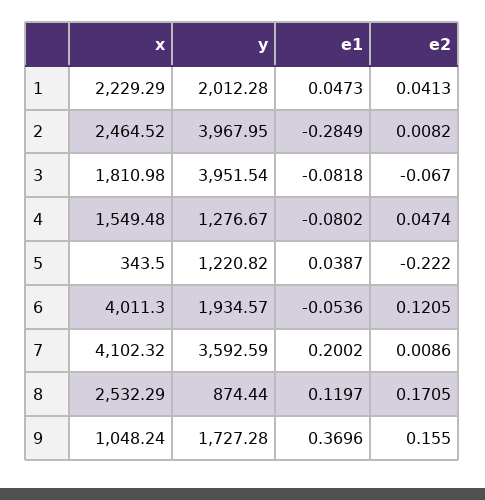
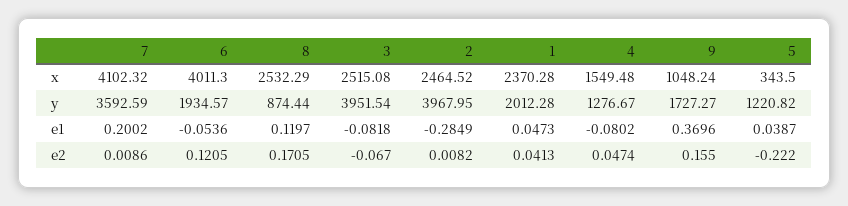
x, 1: 2229.29 -> 2370.28
x, 3: 1810.98 -> 2515.08
y, 9: 1727.28 -> 1727.27

